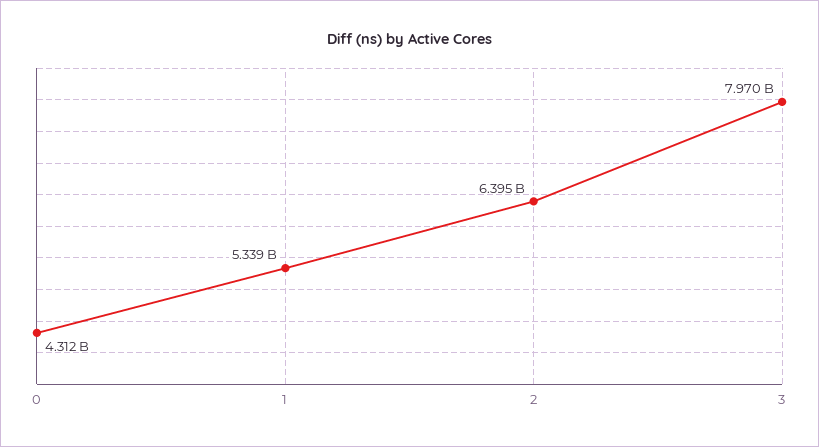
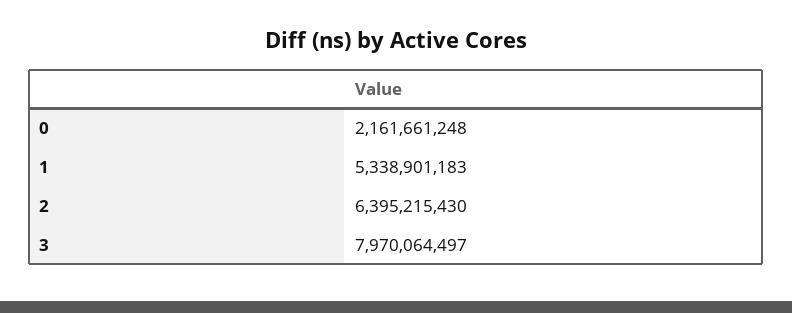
0: 4312000000 -> 2161661248

